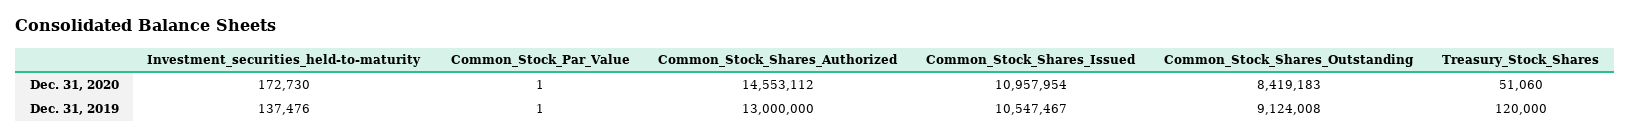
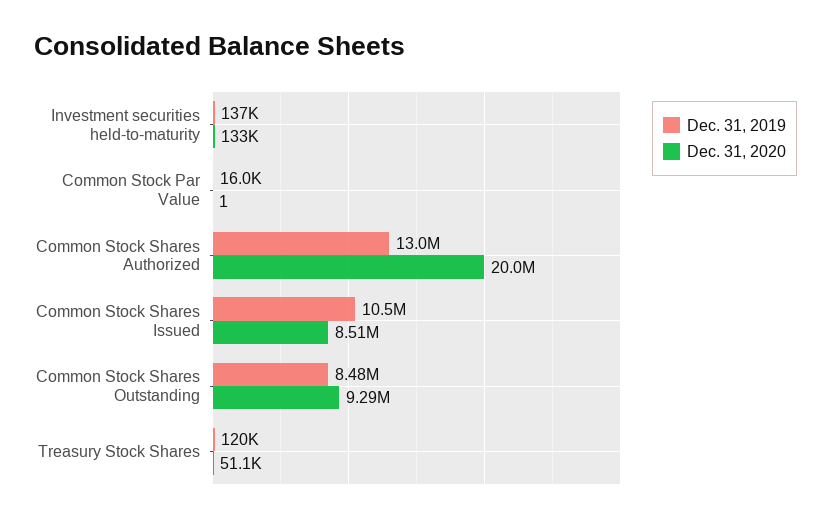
Dec. 31, 2020, Investment_securities_held-to-maturity: 172730 -> 133000
Dec. 31, 2020, Common_Stock_Shares_Authorized: 14553112 -> 20000000
Dec. 31, 2020, Common_Stock_Shares_Issued: 10957954 -> 8510000
Dec. 31, 2020, Common_Stock_Shares_Outstanding: 8419183 -> 9290000
Dec. 31, 2019, Common_Stock_Par_Value: 1 -> 16000
Dec. 31, 2019, Common_Stock_Shares_Outstanding: 9124008 -> 8480000

